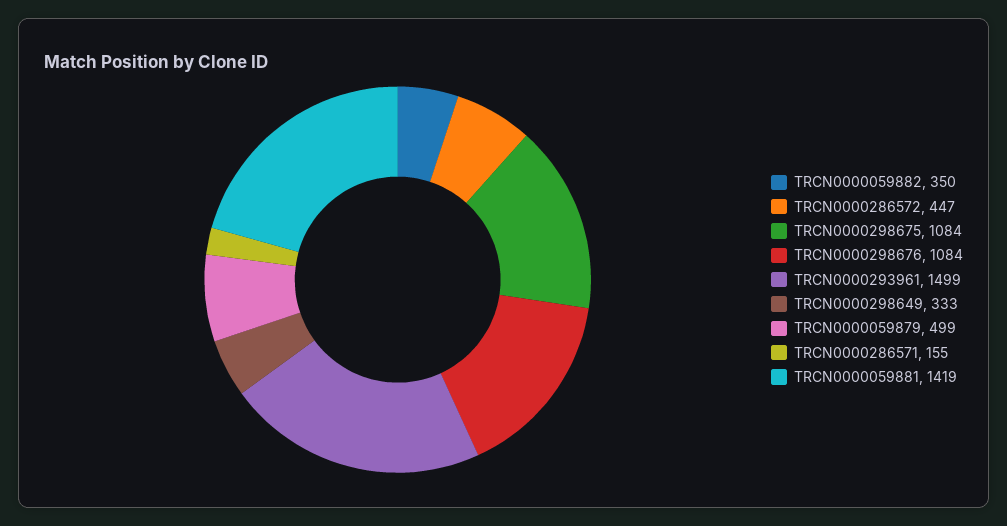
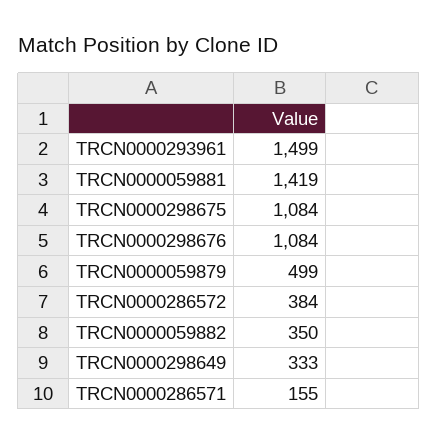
TRCN0000286572: 447 -> 384

